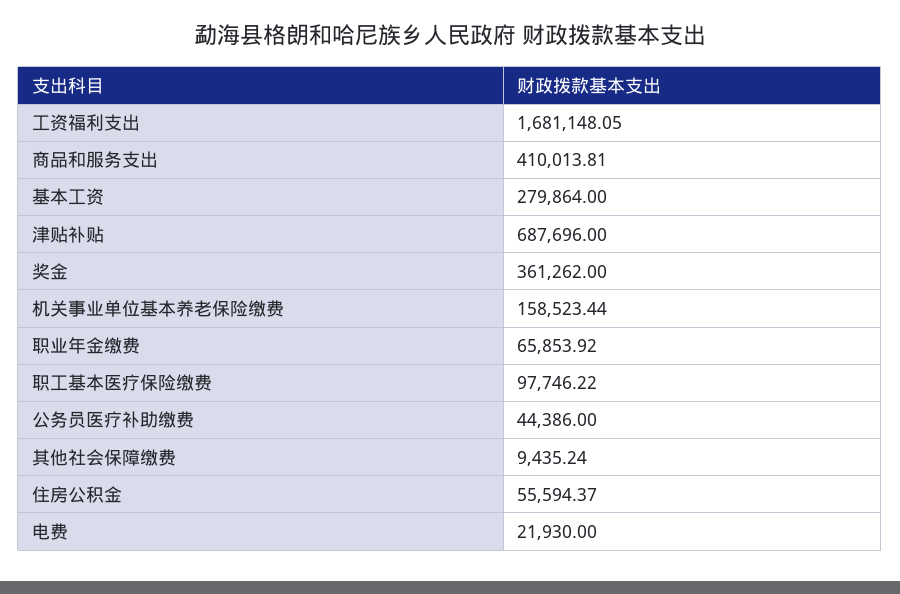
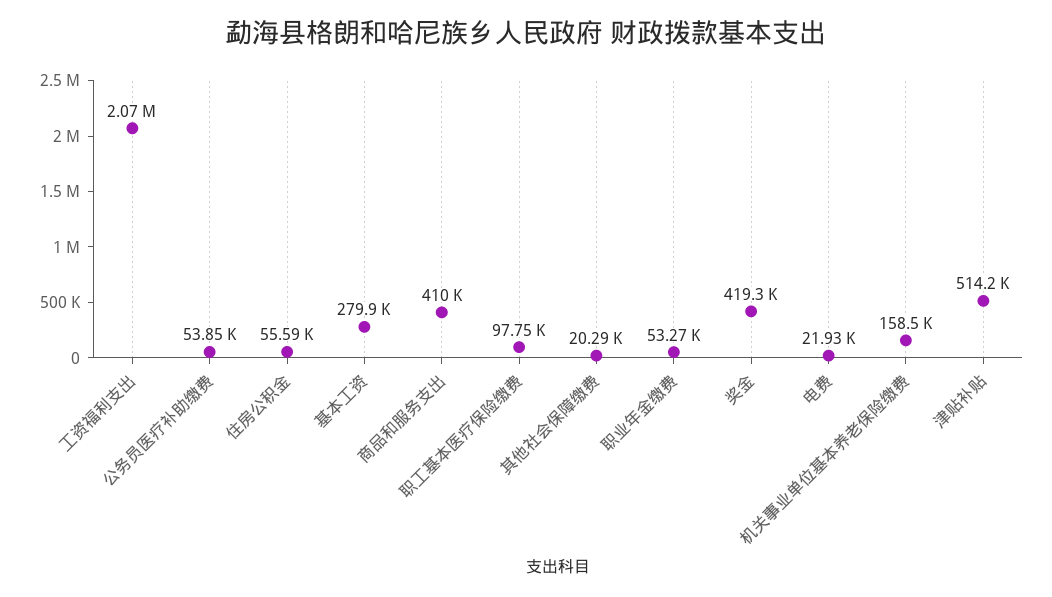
工资福利支出: 1681148.05 -> 2070000
津贴补贴: 687696 -> 514200
奖金: 361262 -> 419300
职业年金缴费: 65853.92 -> 53270
公务员医疗补助缴费: 44386 -> 53850
其他社会保障缴费: 9435.24 -> 20290

